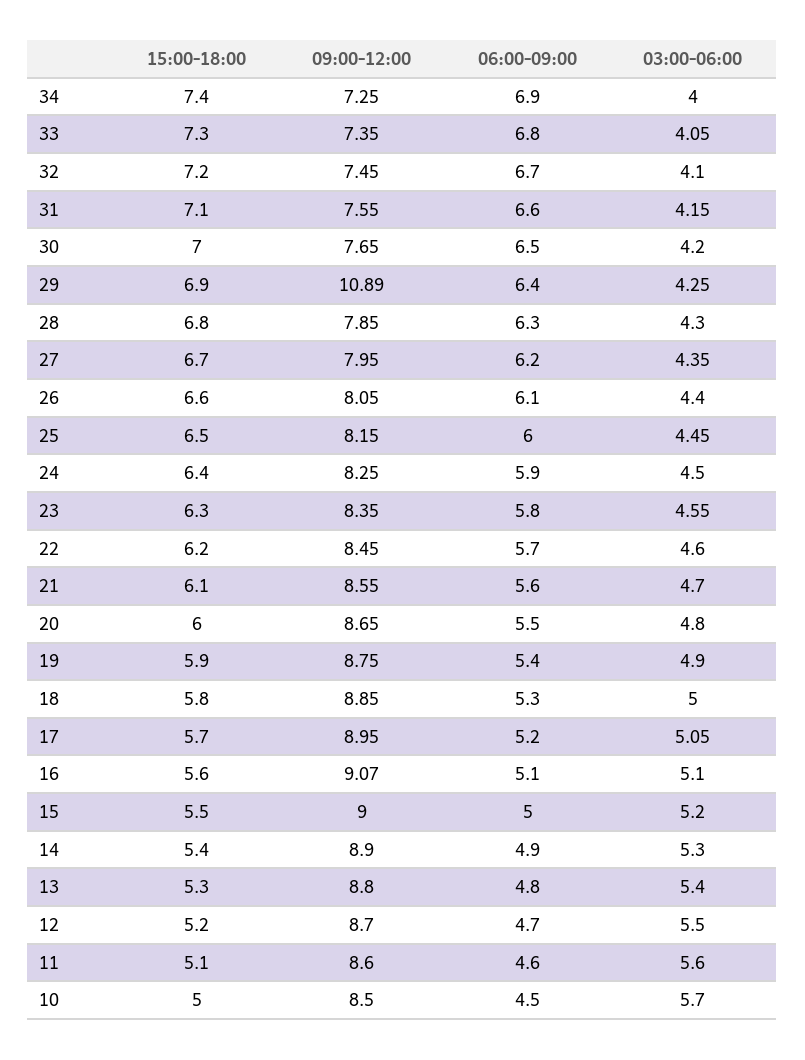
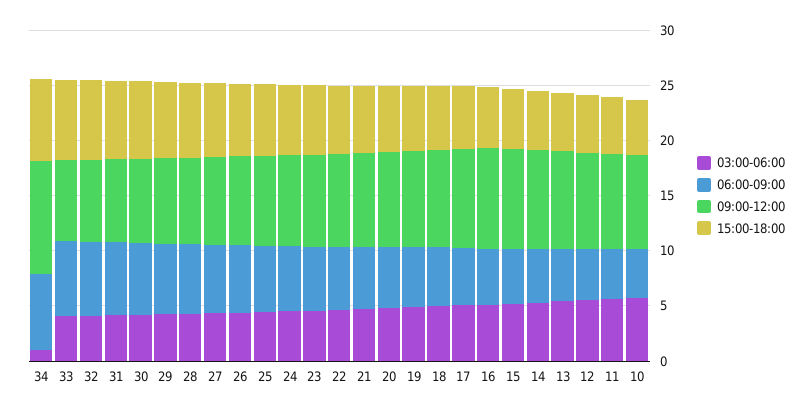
09:00-12:00, 34: 7.25 -> 10
03:00-06:00, 34: 4 -> 1
09:00-12:00, 29: 10.89 -> 8

